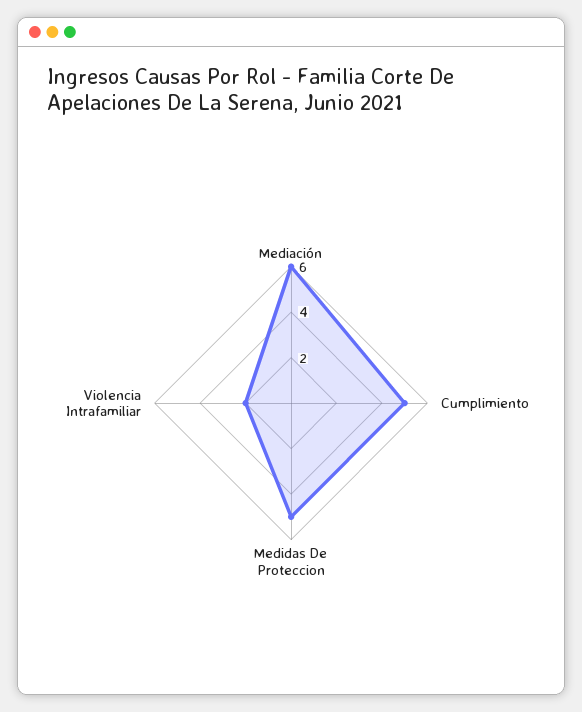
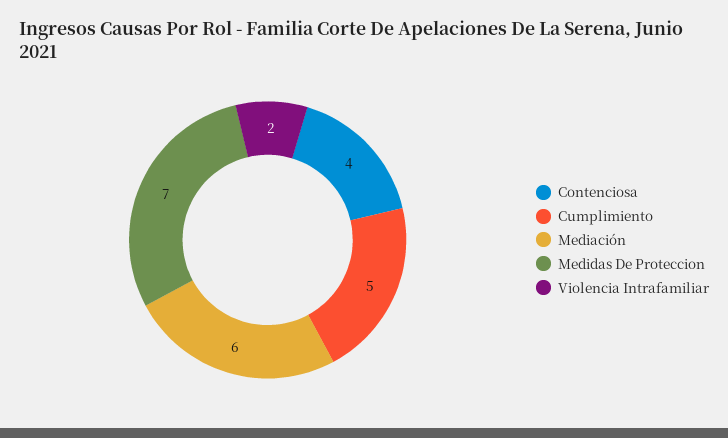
Medidas De Proteccion: 5 -> 7
Contenciosa: none -> 4

